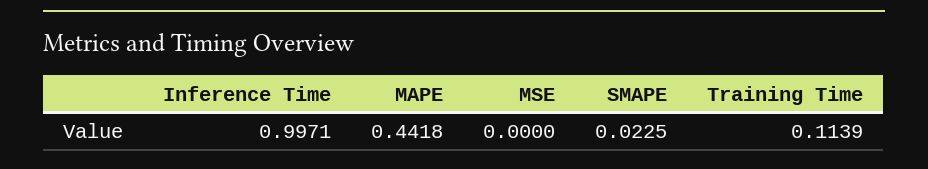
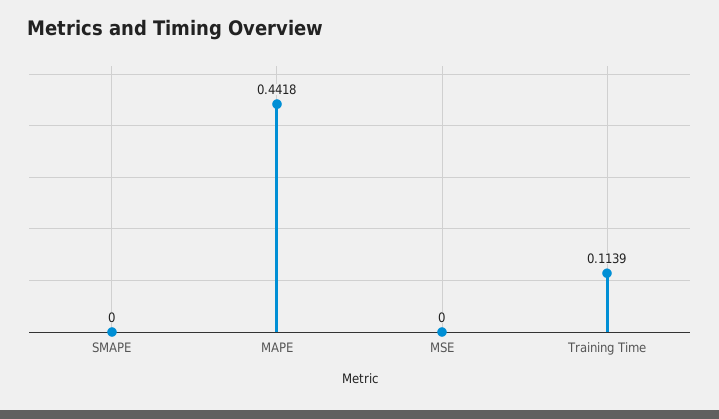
Inference Time: 0.9971 -> none
SMAPE: 0.0225 -> 0

